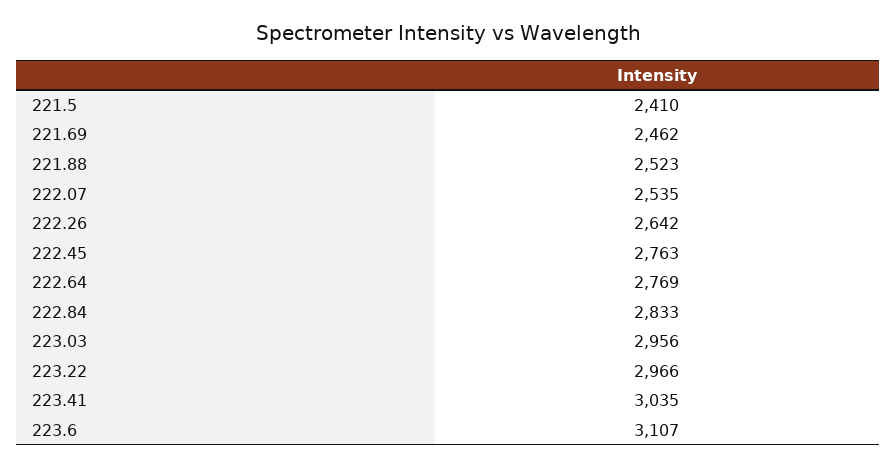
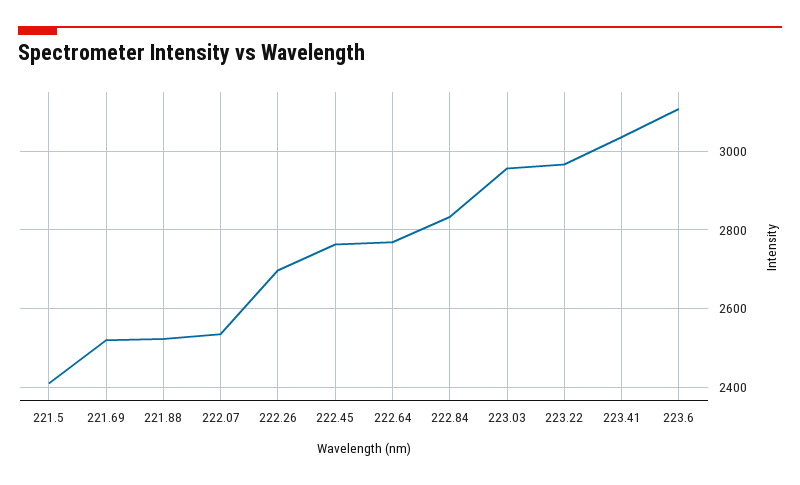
221.69: 2462 -> 2520
222.26: 2642 -> 2700

